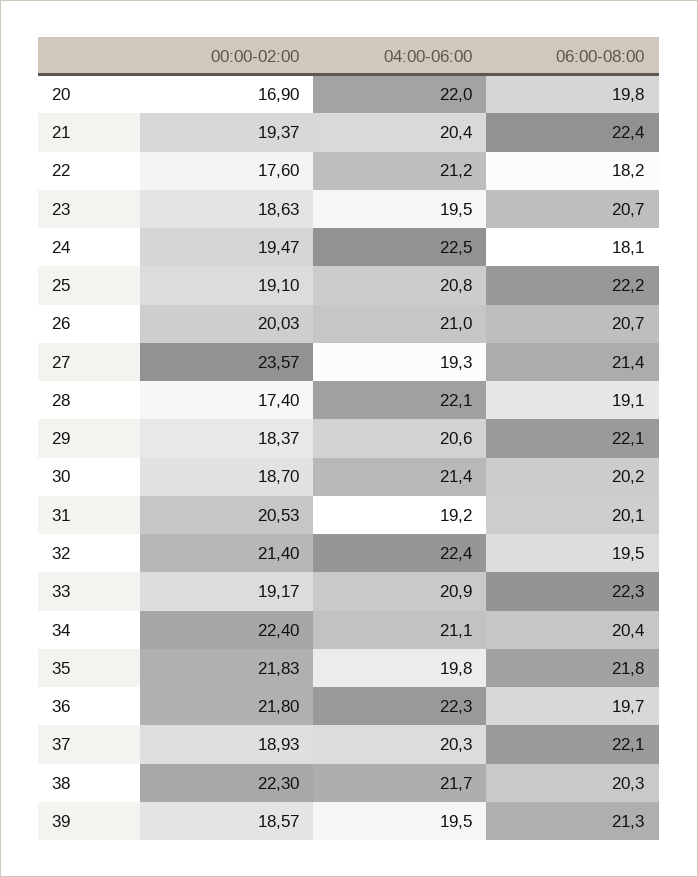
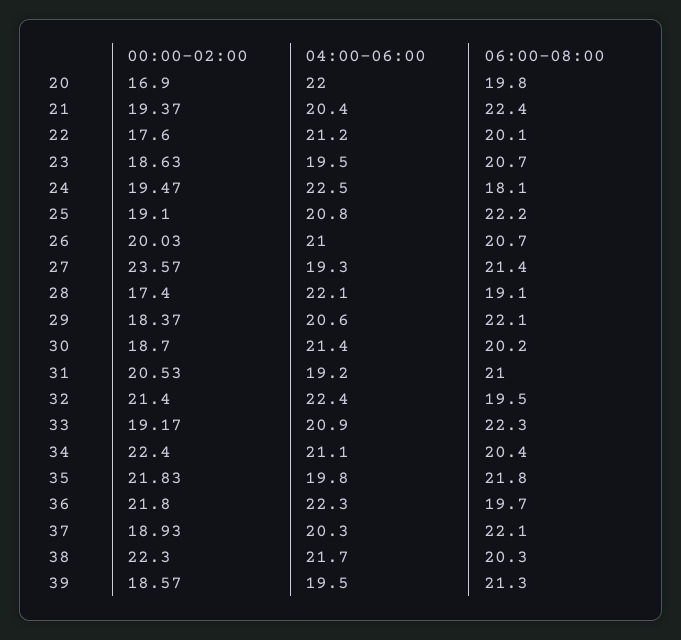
06:00-08:00, 22: 18.2 -> 20.1
06:00-08:00, 31: 20.1 -> 21

